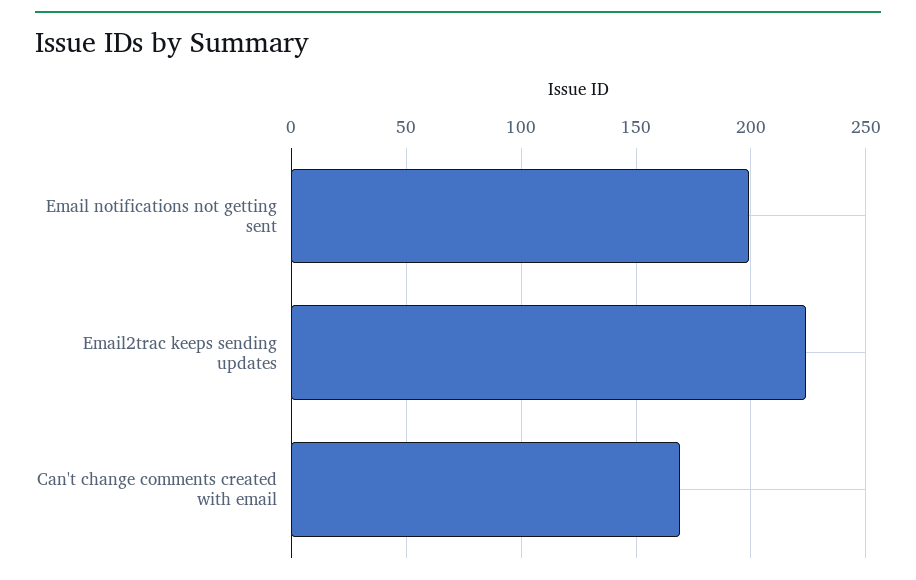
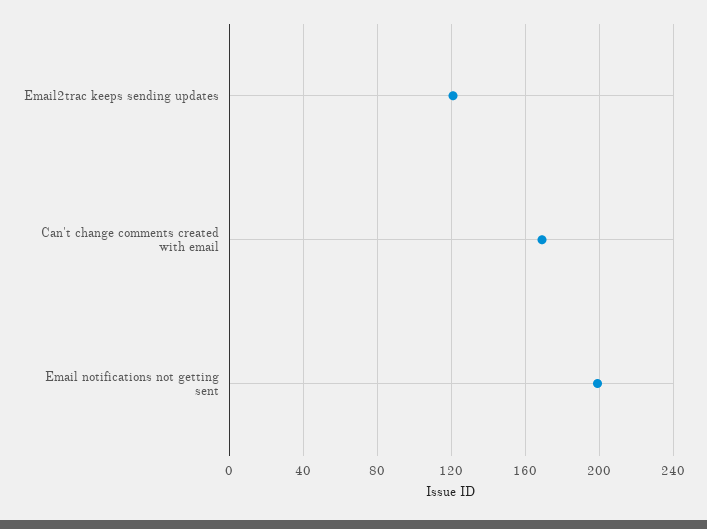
Email2trac keeps sending updates: 225 -> 120

